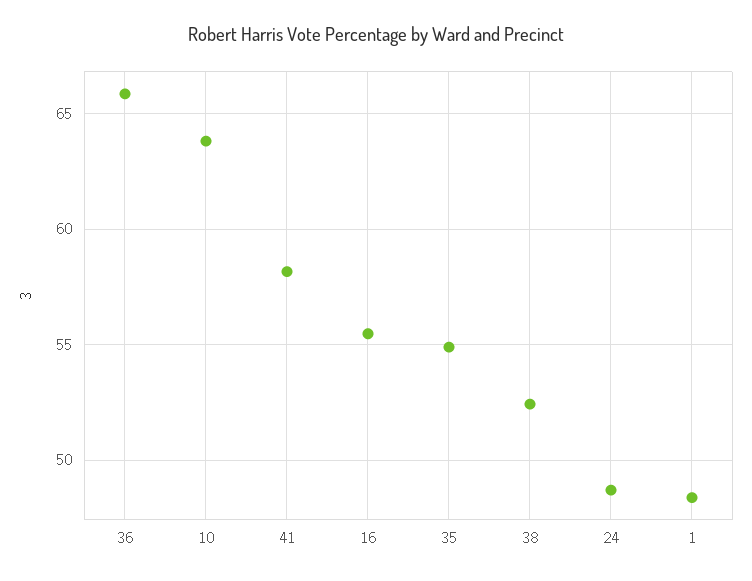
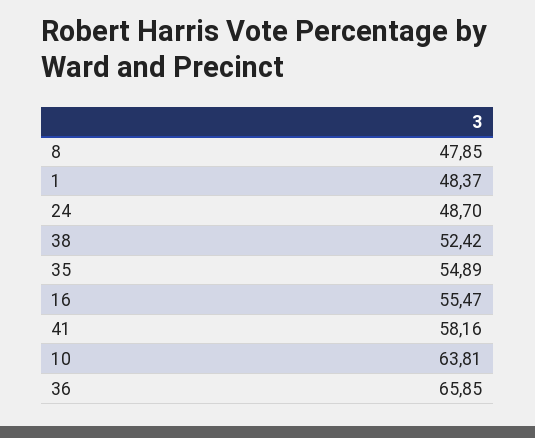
8: none -> 47.85

